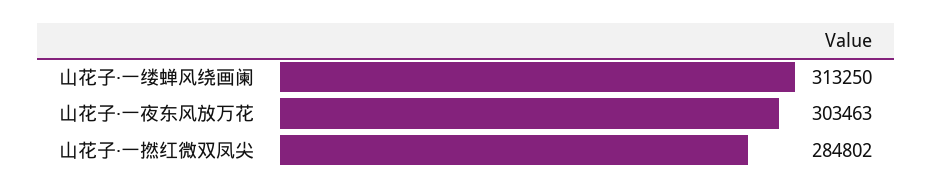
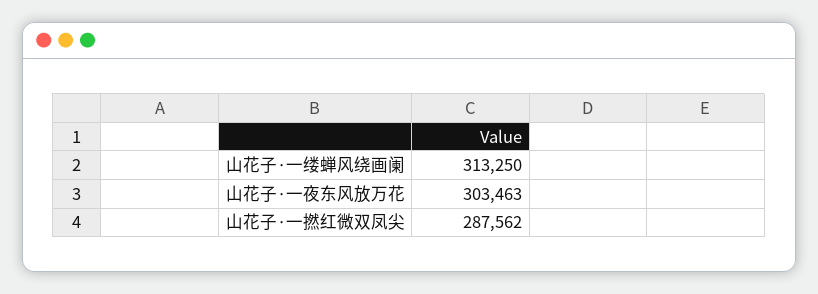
山花子·一撚红微双凤尖: 284802 -> 287562

